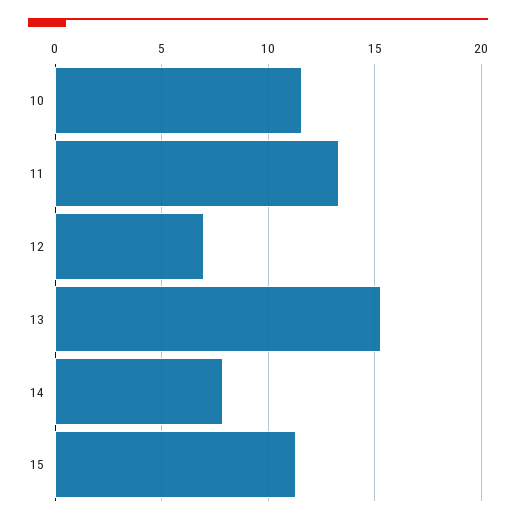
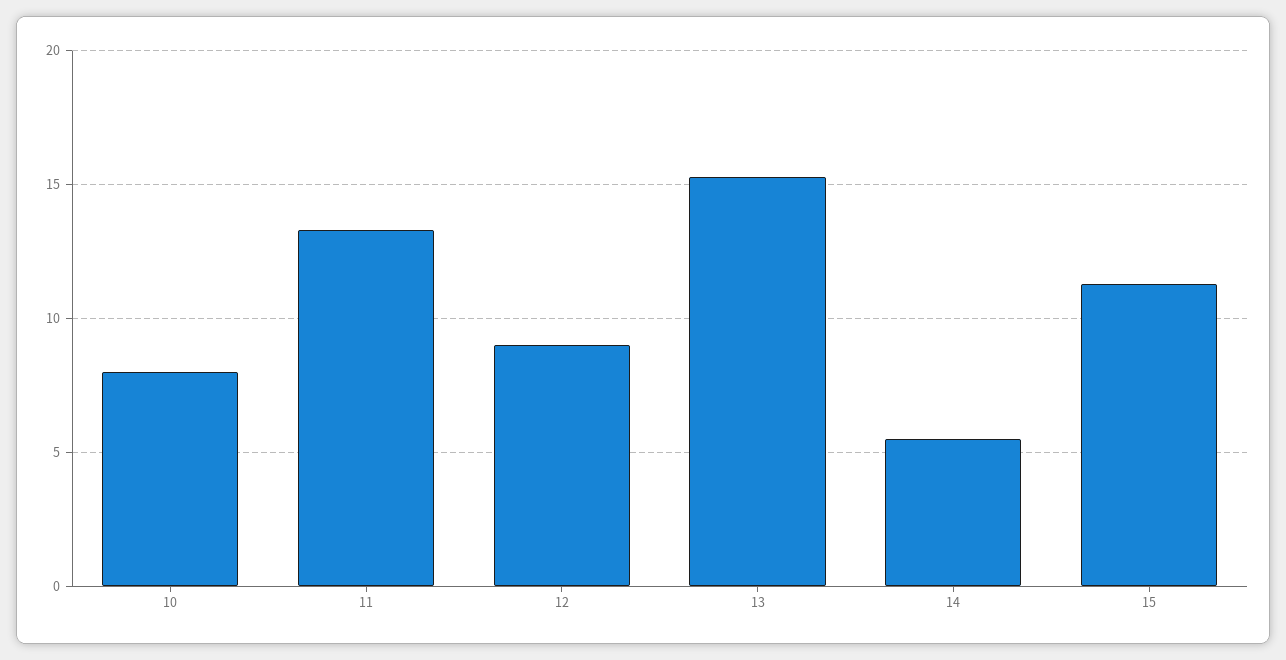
10: 11.5 -> 8
12: 7 -> 9
14: 8 -> 5.5

